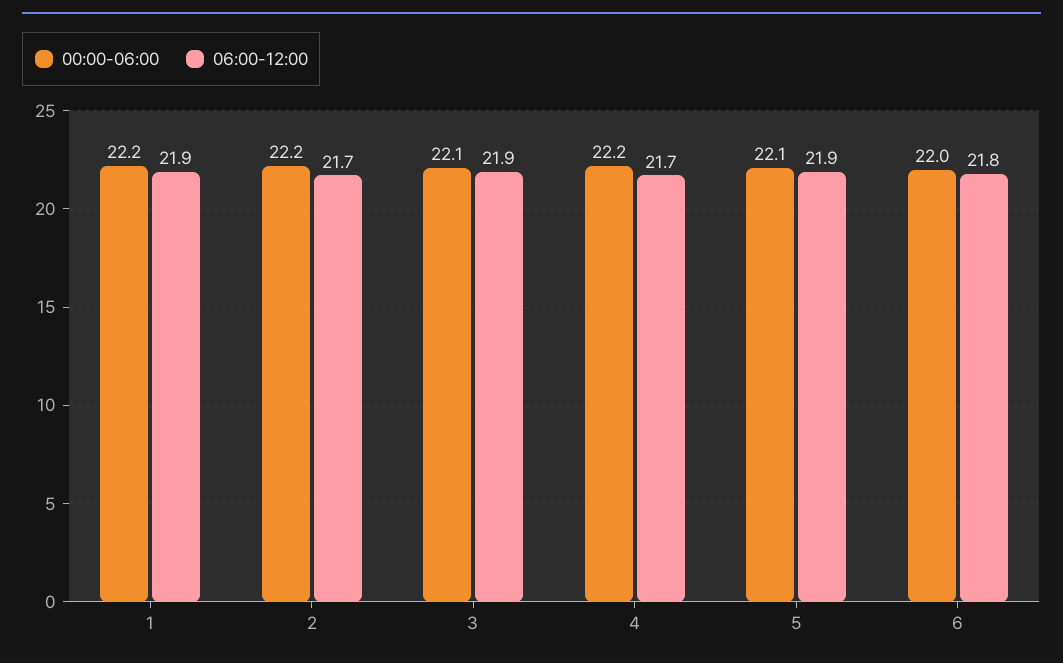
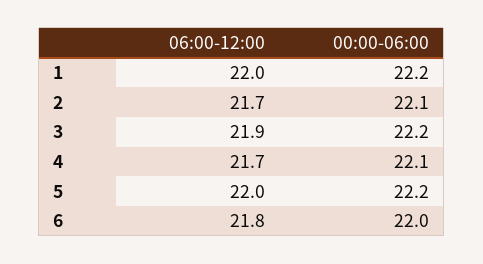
06:00-12:00, 1: 21.9 -> 22
00:00-06:00, 2: 22.2 -> 22.1
00:00-06:00, 3: 22.1 -> 22.2
00:00-06:00, 4: 22.2 -> 22.1
00:00-06:00, 5: 22.1 -> 22.2
06:00-12:00, 5: 21.9 -> 22

